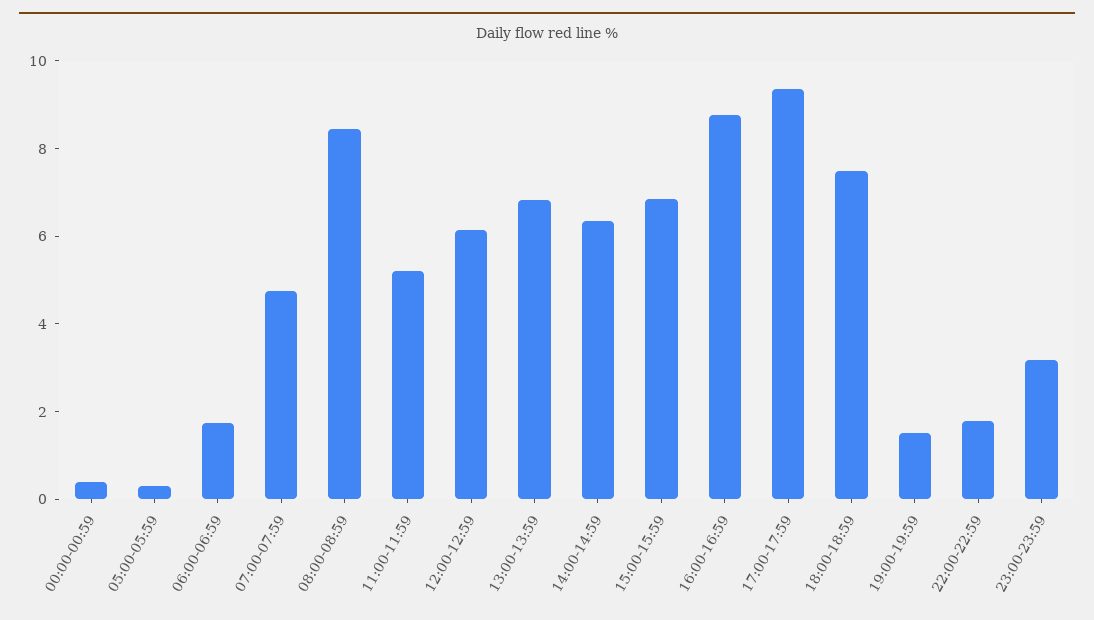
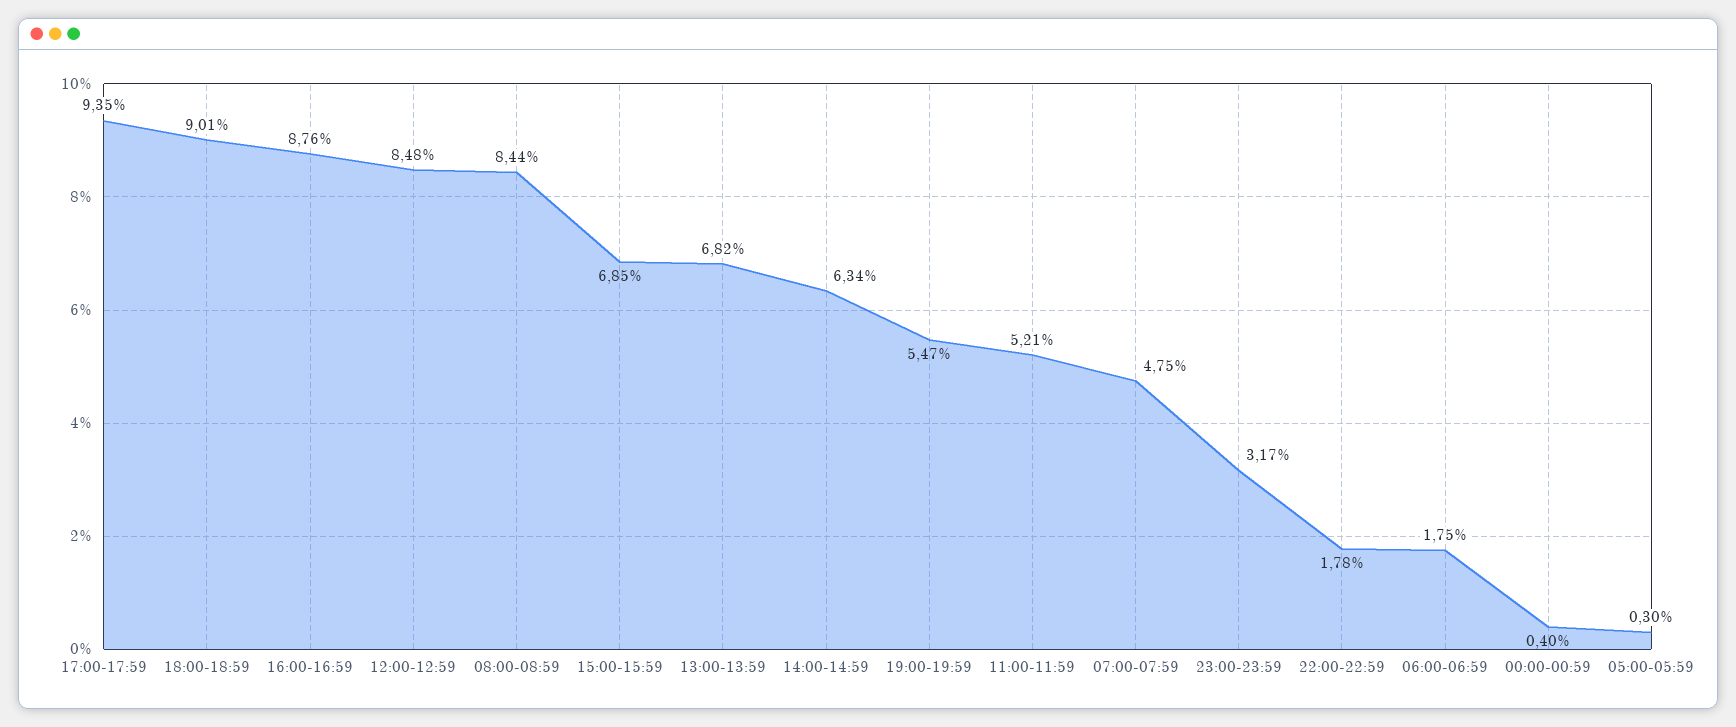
12:00-12:59: 6 -> 8.48
18:00-18:59: 7.5 -> 9.01
19:00-19:59: 1.5 -> 5.47

